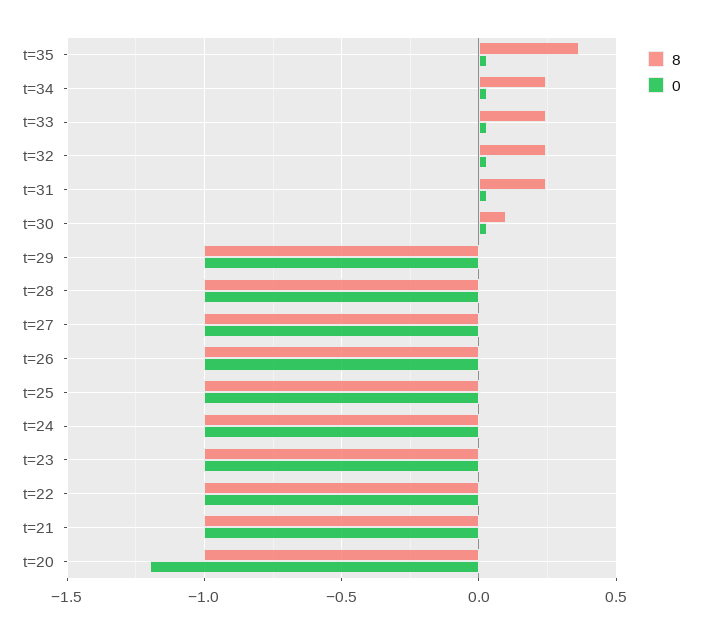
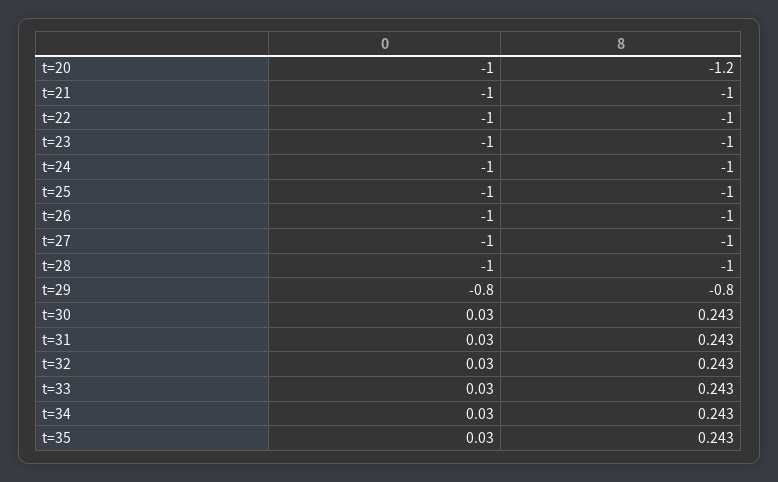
8, t=35: 0.35 -> 0.243
8, t=30: 0.1 -> 0.243
8, t=29: -1 -> -0.8
0, t=29: -1 -> -0.8
8, t=20: -1 -> -1.2
0, t=20: -1.2 -> -1

